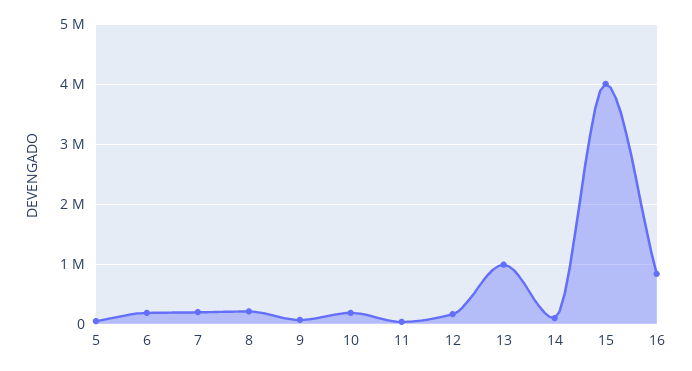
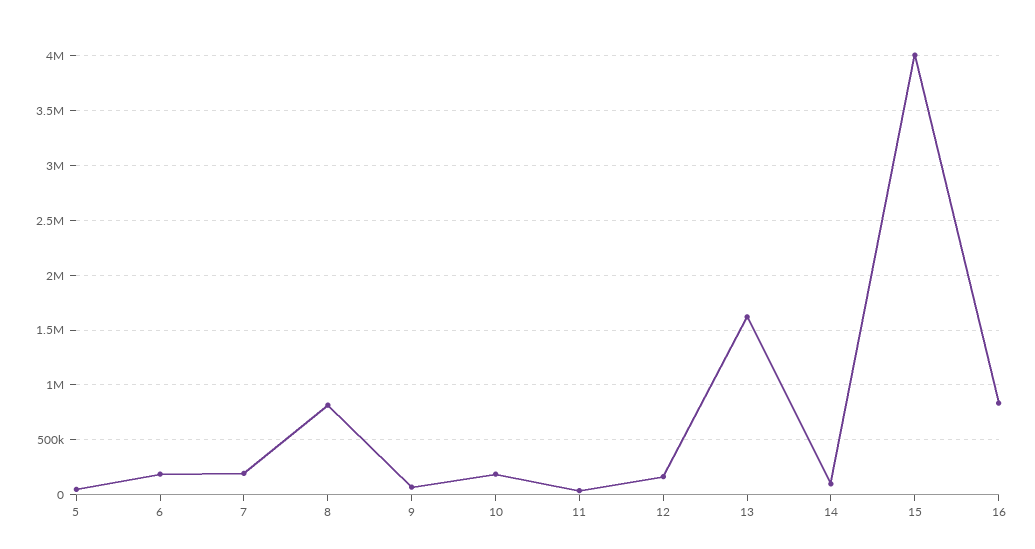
8: 200000 -> 800000
13: 1000000 -> 1600000

